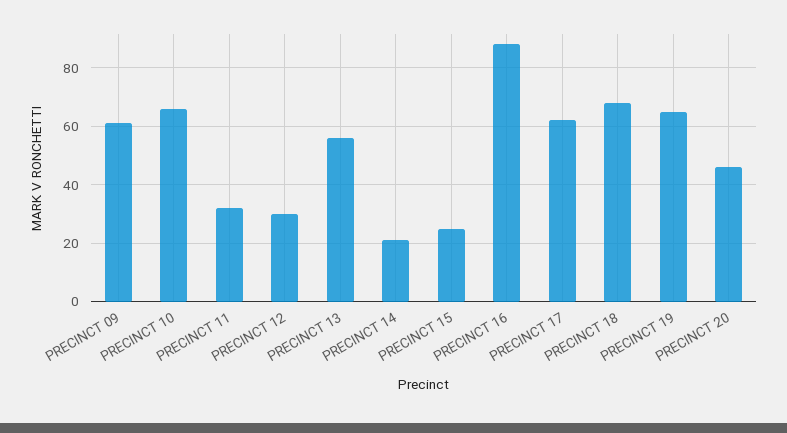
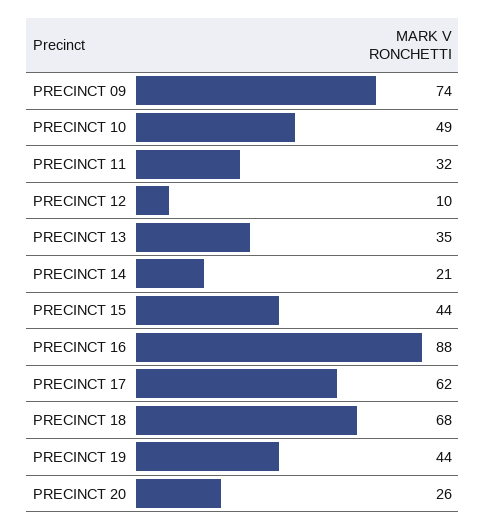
PRECINCT 09: 60 -> 74
PRECINCT 10: 65 -> 49
PRECINCT 12: 30 -> 10
PRECINCT 13: 55 -> 35
PRECINCT 15: 25 -> 44
PRECINCT 19: 65 -> 44
PRECINCT 20: 45 -> 26

